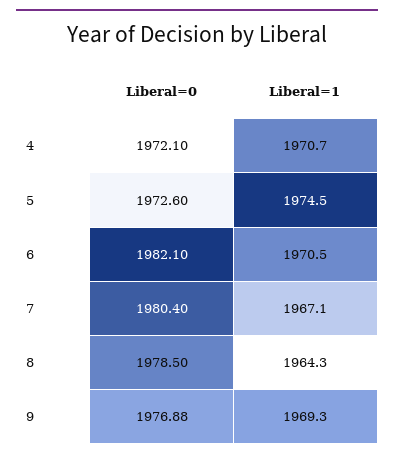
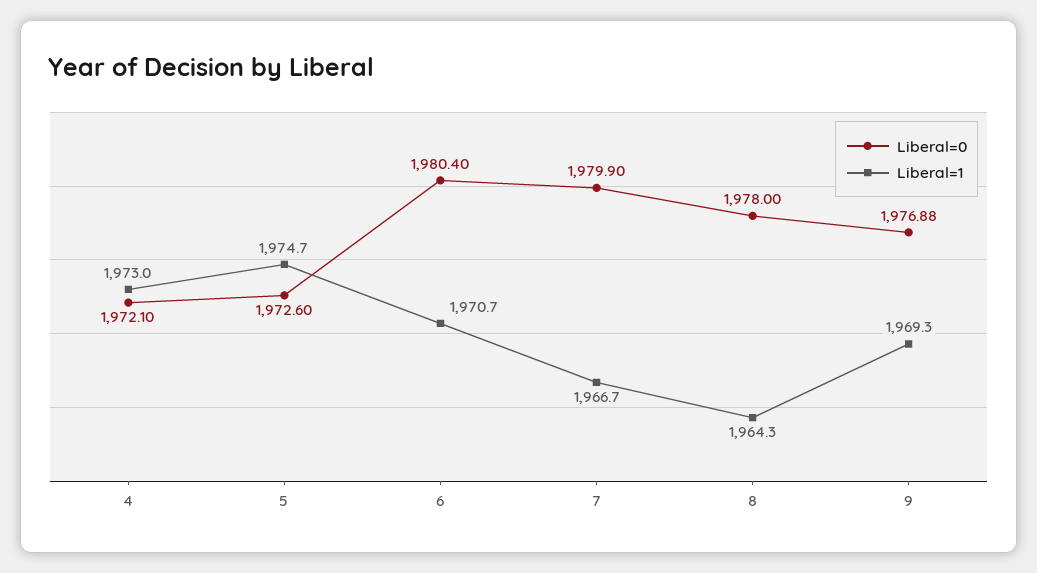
Liberal=1, 4: 1970.7 -> 1973
Liberal=1, 5: 1974.5 -> 1974.7
Liberal=0, 6: 1982.1 -> 1980.4
Liberal=1, 6: 1970.5 -> 1970.7
Liberal=0, 7: 1980.4 -> 1979.9
Liberal=1, 7: 1967.1 -> 1966.7
Liberal=0, 8: 1978.5 -> 1978

